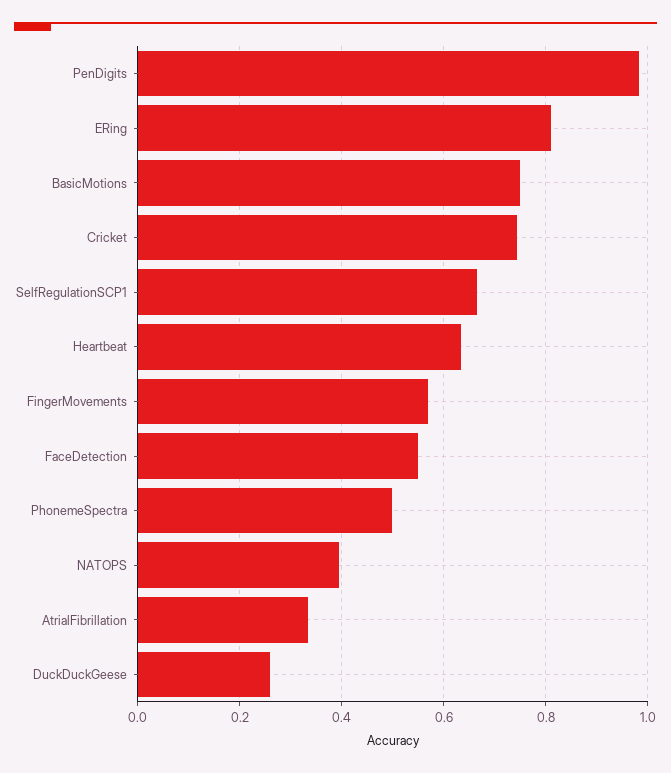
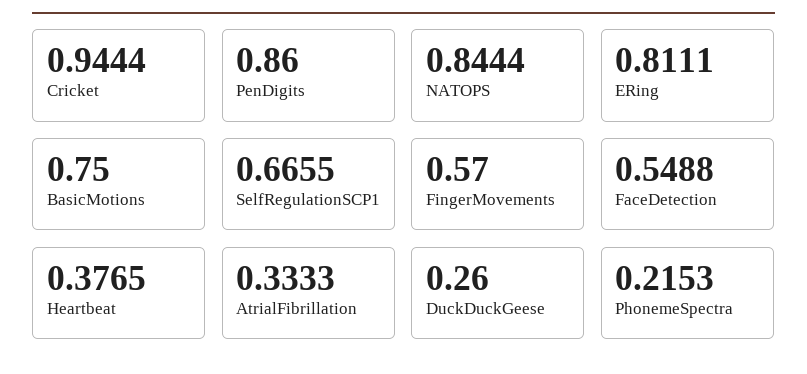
PenDigits: 0.98 -> 0.86
Cricket: 0.74 -> 0.9444
Heartbeat: 0.64 -> 0.3765
PhonemeSpectra: 0.5 -> 0.2153
NATOPS: 0.4 -> 0.8444

